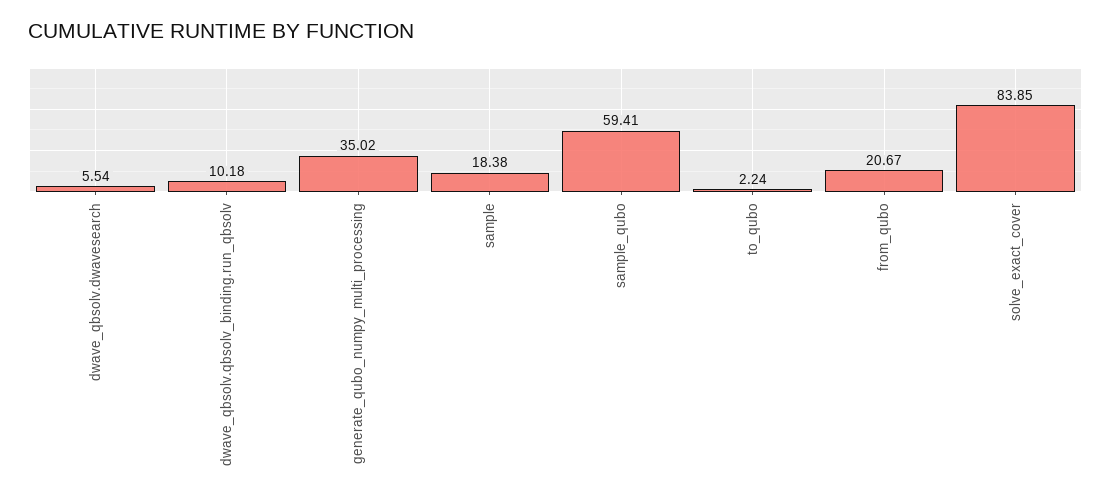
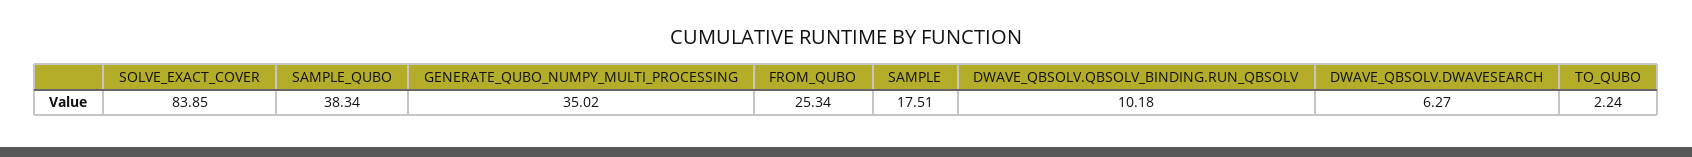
dwave_qbsolv.dwavesearch: 5.54 -> 6.27
sample: 18.38 -> 17.51
sample_qubo: 59.41 -> 38.34
from_qubo: 20.67 -> 25.34

